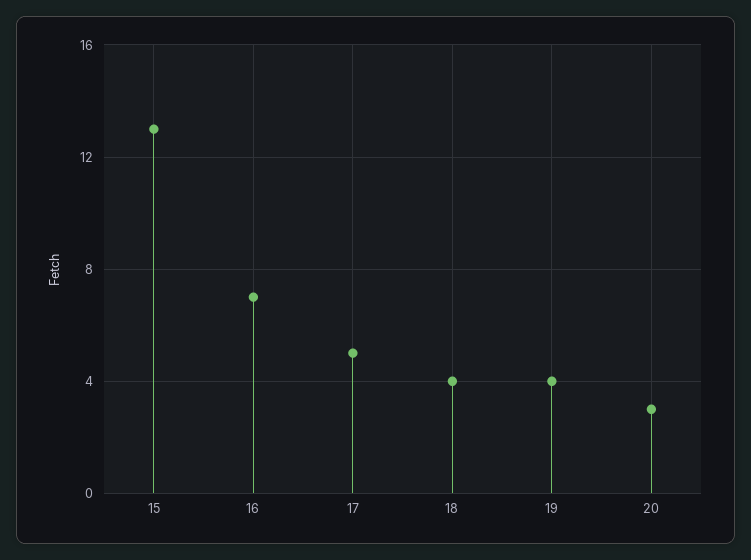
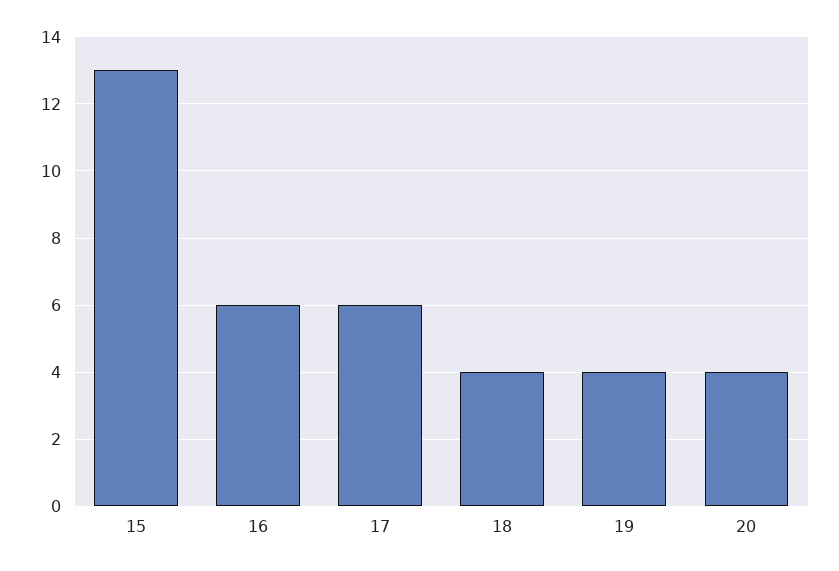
16: 7 -> 6
17: 5 -> 6
20: 3 -> 4

